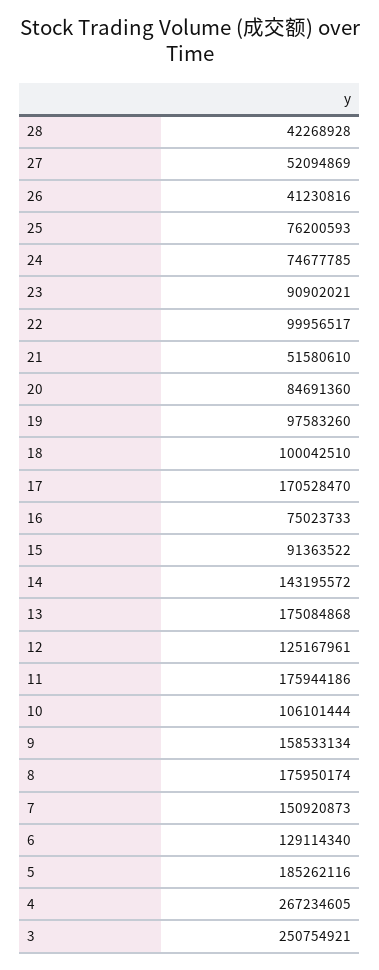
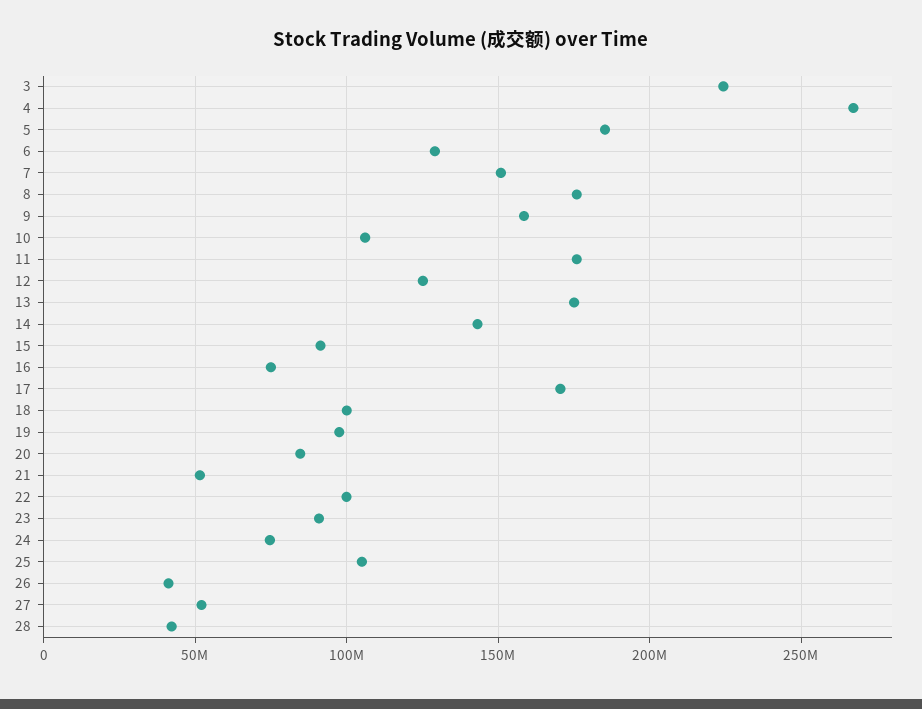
25: 76200593 -> 105000000
3: 250754921 -> 225000000

